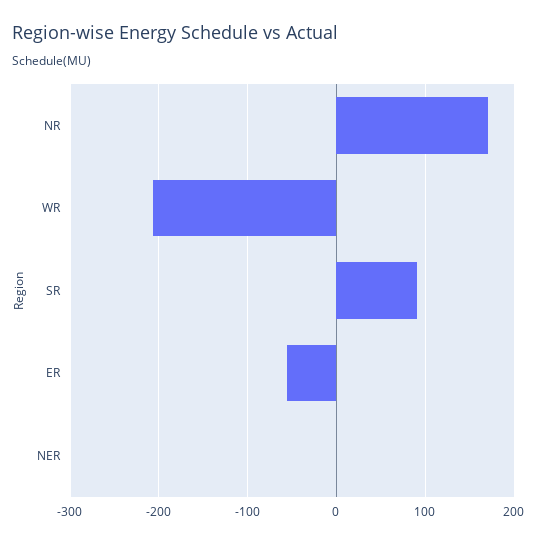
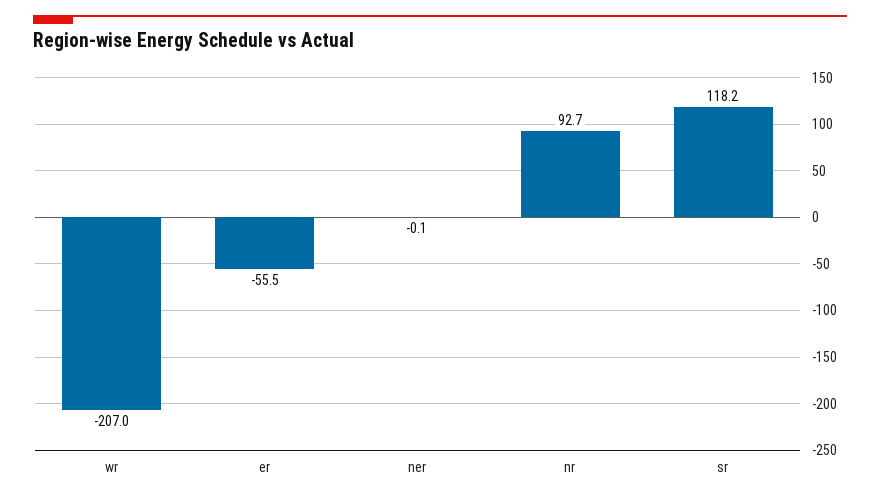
NR: 170 -> 92.7
SR: 90 -> 118.2

